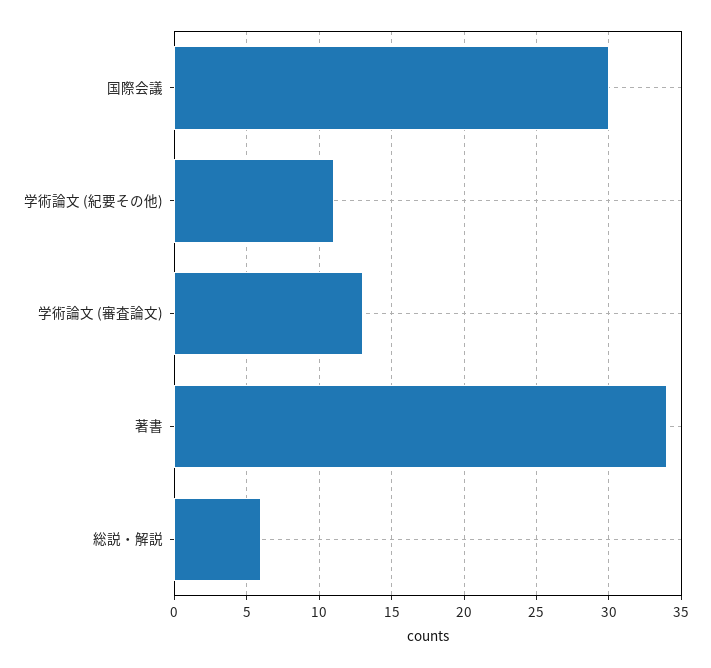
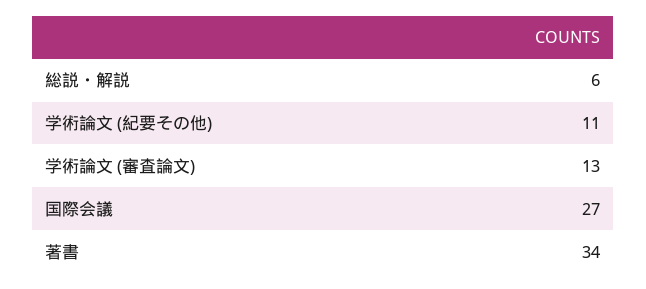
国際会議: 30 -> 27

